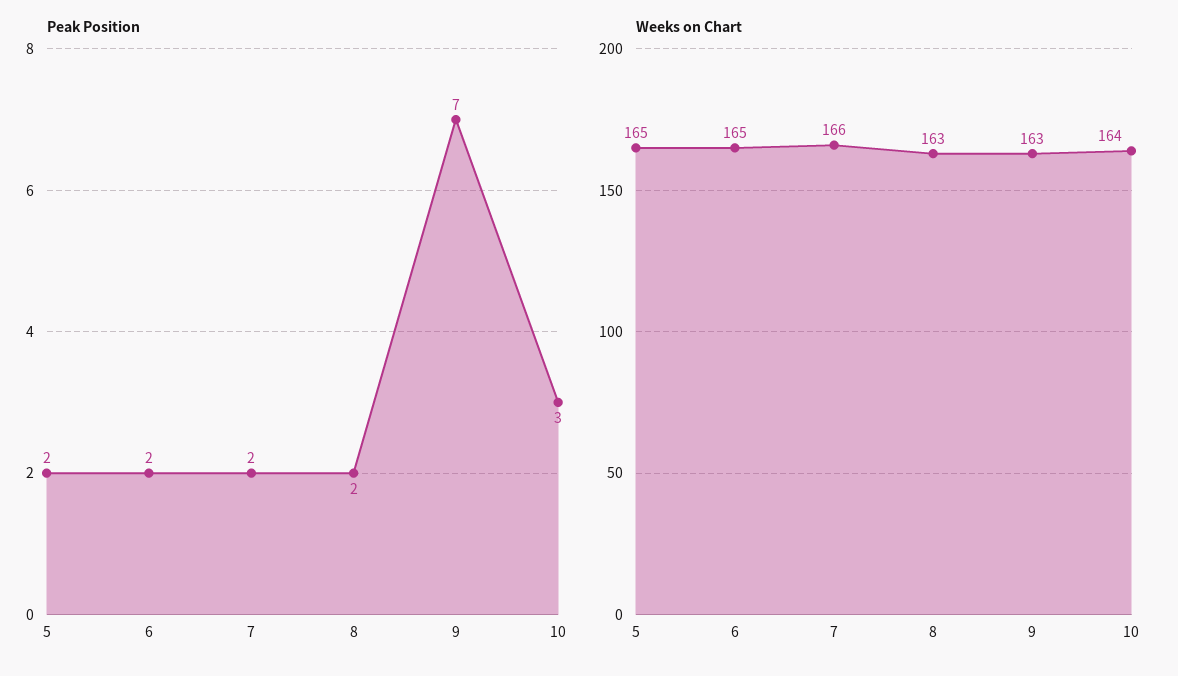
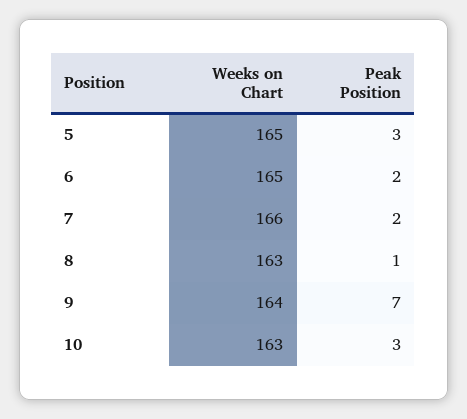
Peak Position, 5: 2 -> 3
Peak Position, 8: 2 -> 1
Weeks on Chart, 9: 163 -> 164
Weeks on Chart, 10: 164 -> 163

